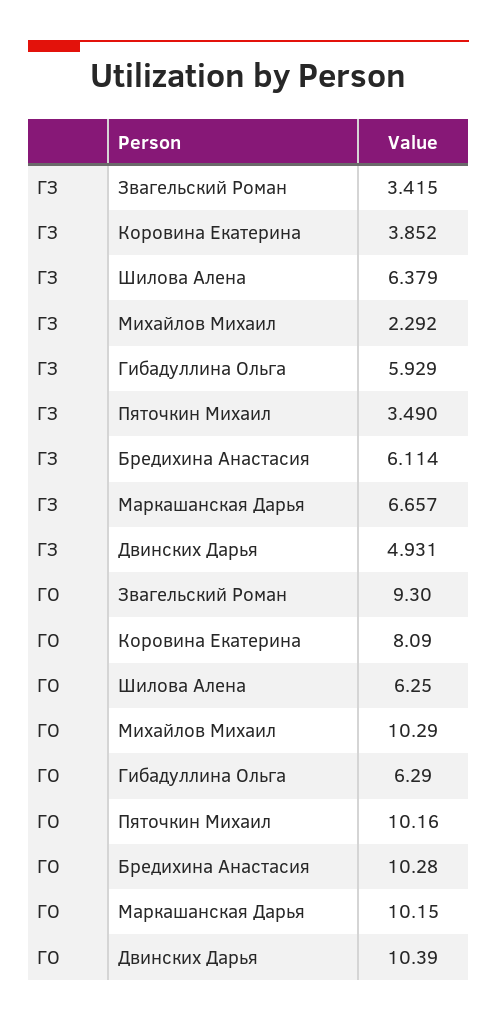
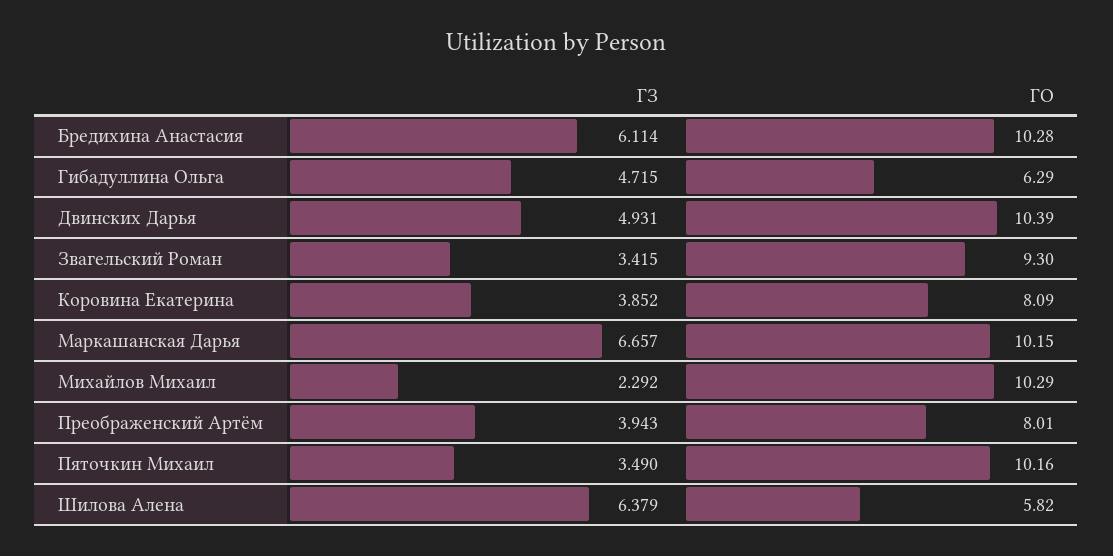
ГЗ, Гибадуллина Ольга: 5.929 -> 4.715
ГО, Шилова Алена: 6.25 -> 5.82
ГЗ, Преображенский Артём: none -> 3.943
ГО, Преображенский Артём: none -> 8.01

